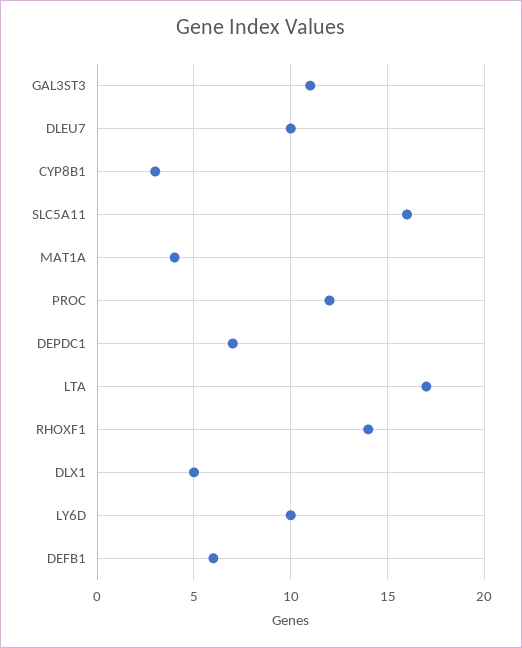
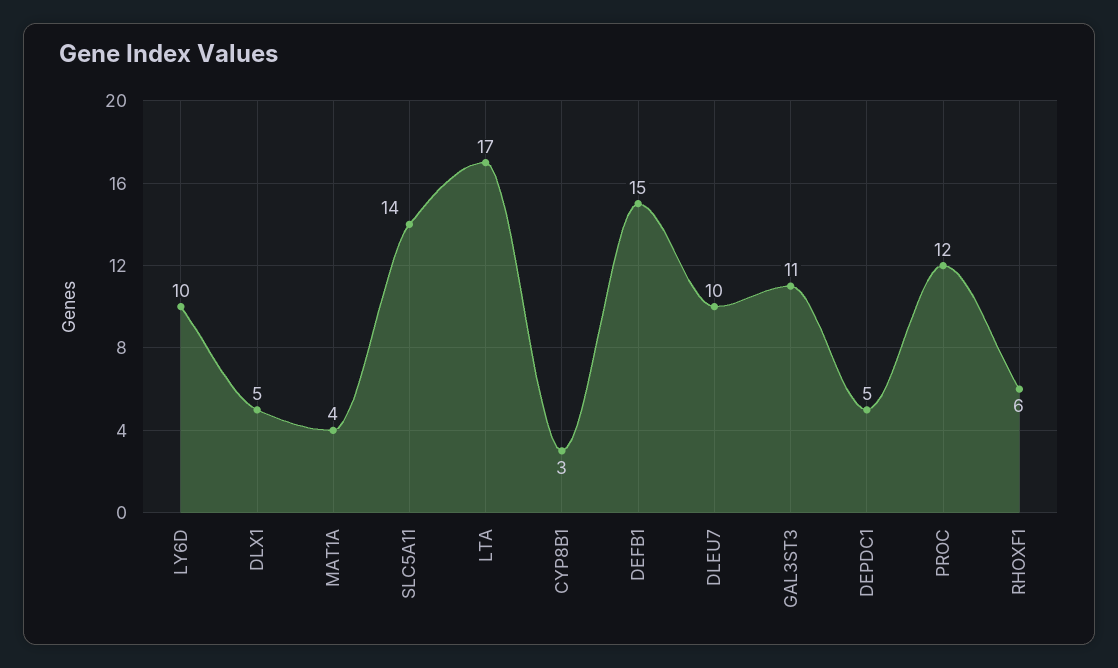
SLC5A11: 16 -> 14
DEPDC1: 7 -> 5
RHOXF1: 14 -> 6
DEFB1: 6 -> 15

